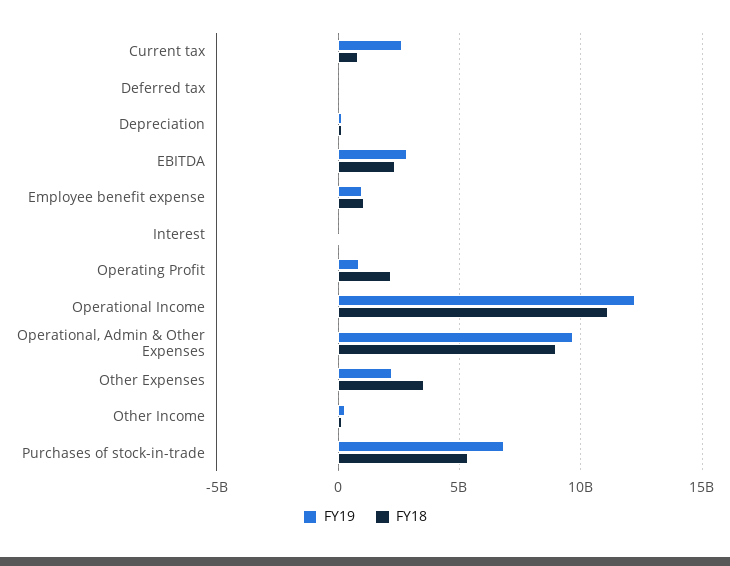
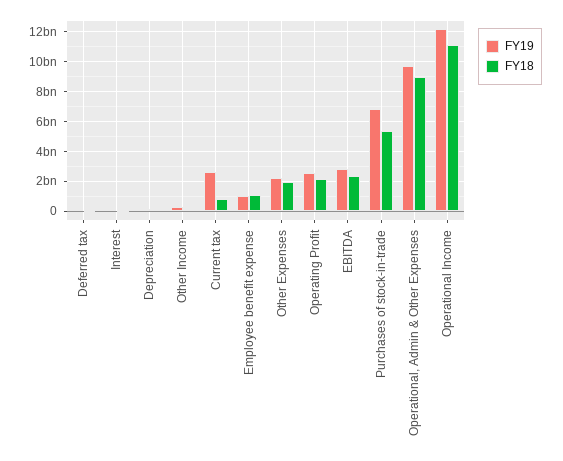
FY19, Operating Profit: 1000000000 -> 2500000000
FY18, Other Expenses: 3500000000 -> 2000000000

